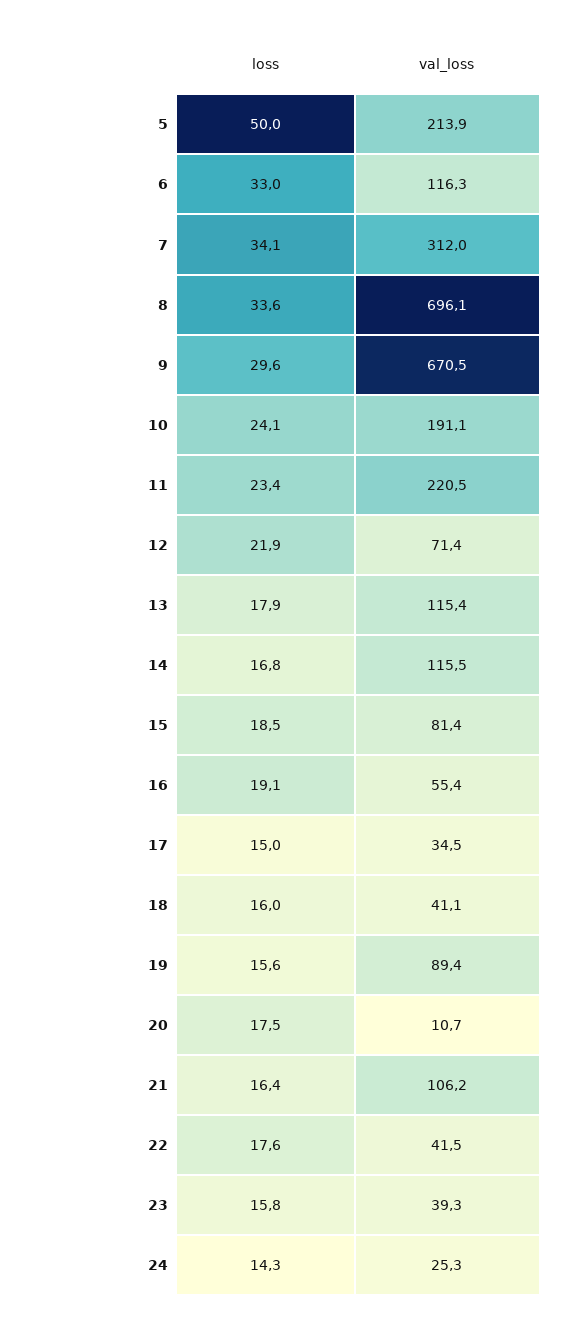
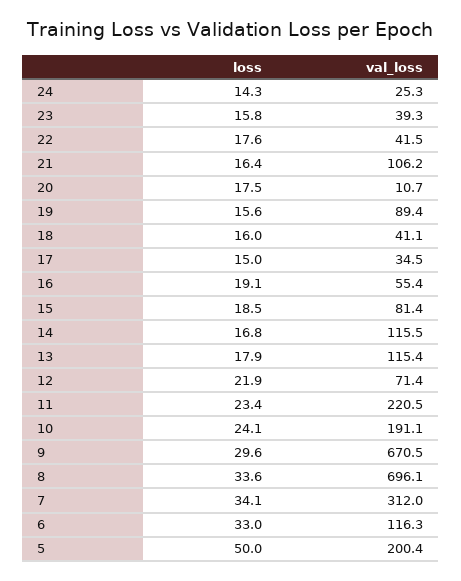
val_loss, 5: 213.9 -> 200.4

